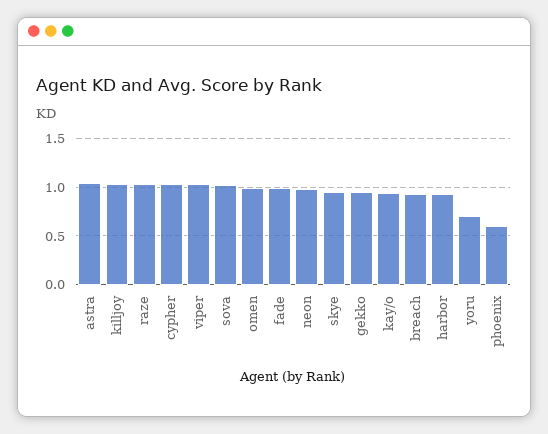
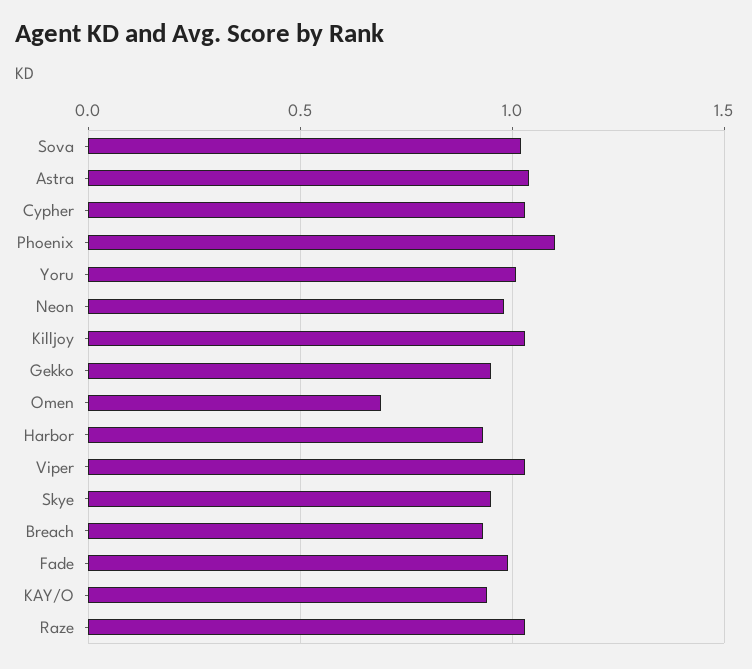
omen: 1 -> 0.7
yoru: 0.7 -> 1
phoenix: 0.6 -> 1.1

